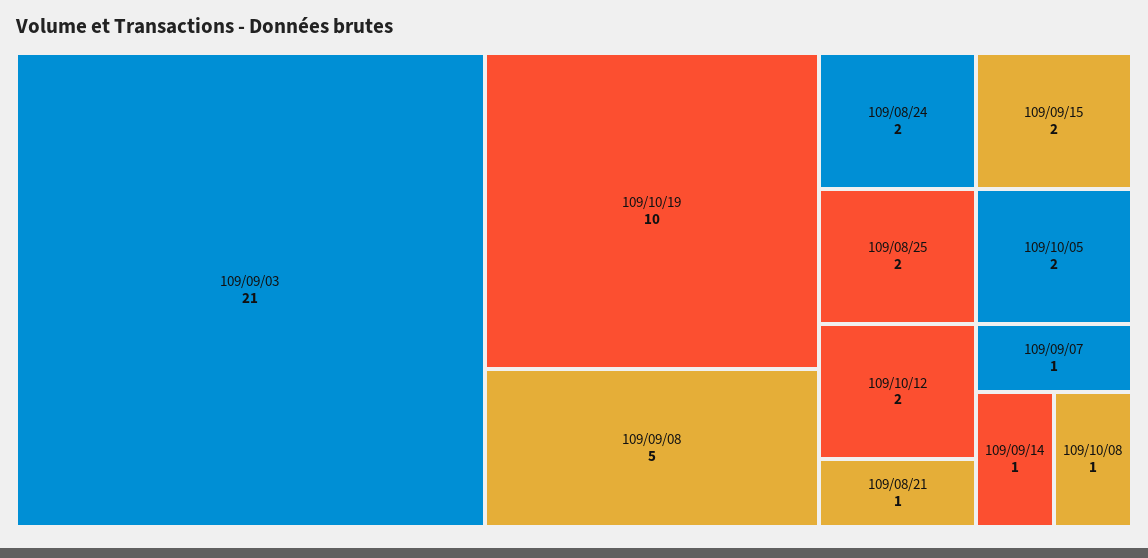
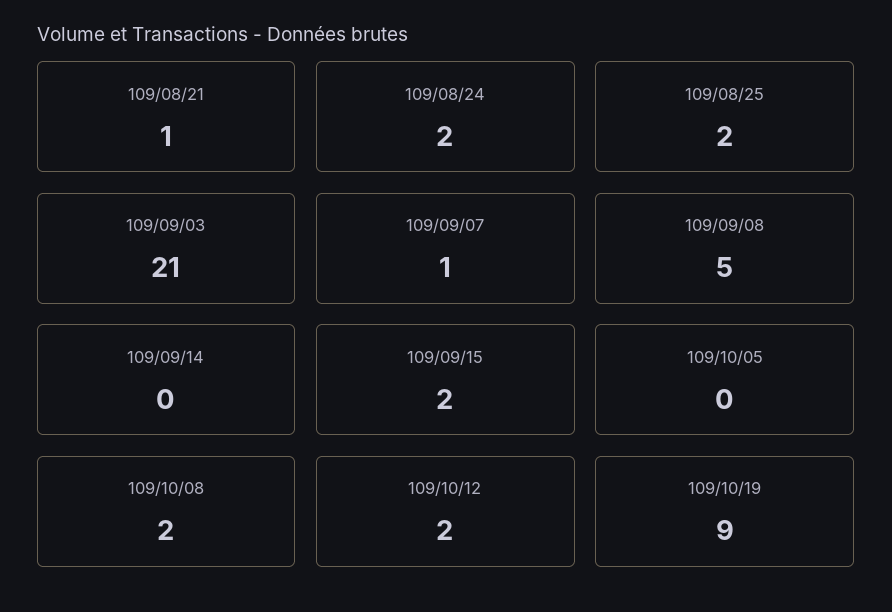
109/10/19: 10 -> 9
109/10/05: 2 -> 0
109/09/14: 1 -> 0
109/10/08: 1 -> 2

